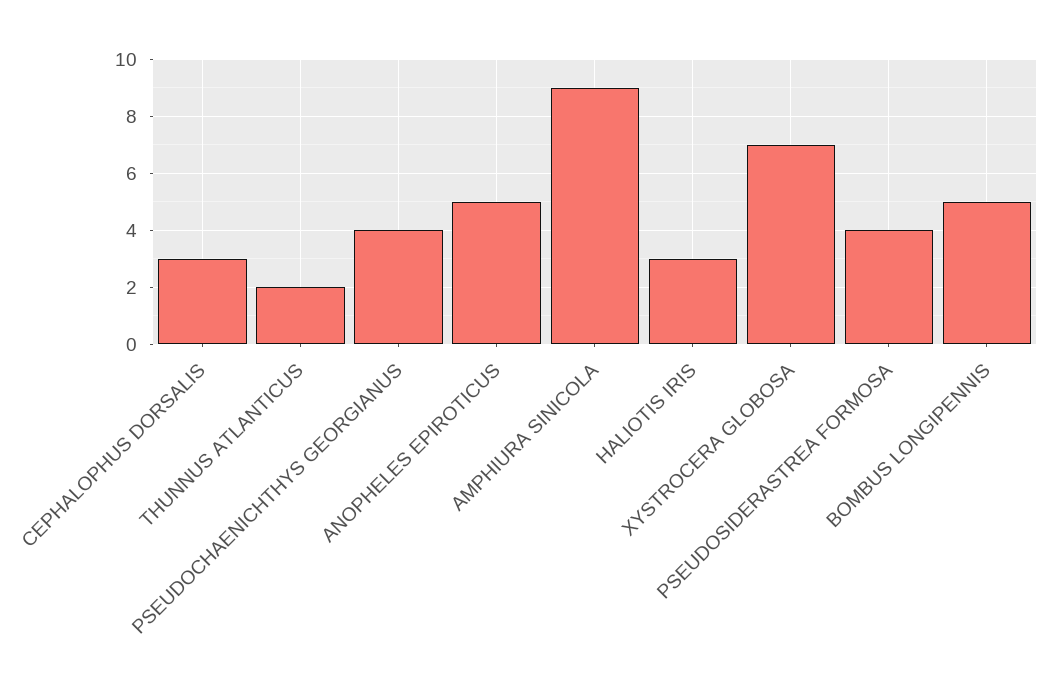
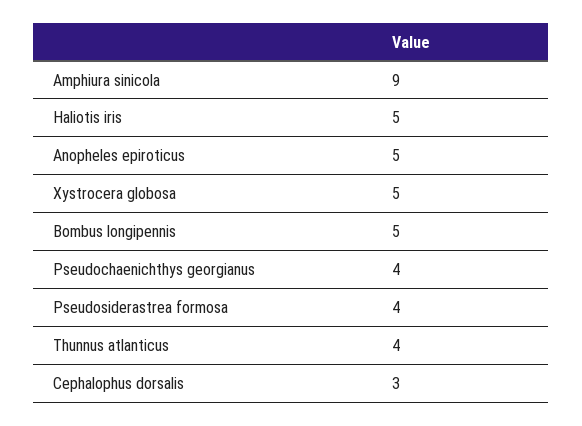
THUNNUS ATLANTICUS: 2 -> 4
HALIOTIS IRIS: 3 -> 5
XYSTROCERA GLOBOSA: 7 -> 5

